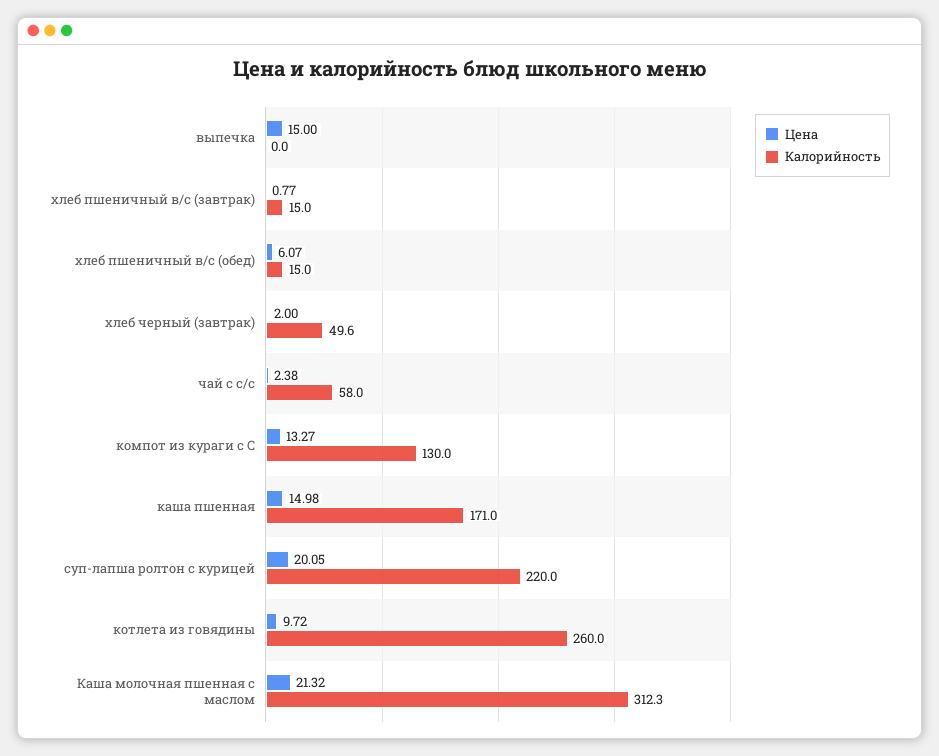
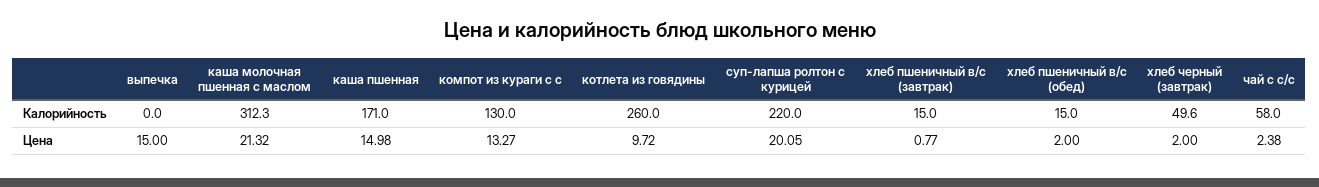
Цена, хлеб пшеничный в/с (обед): 6.07 -> 2

